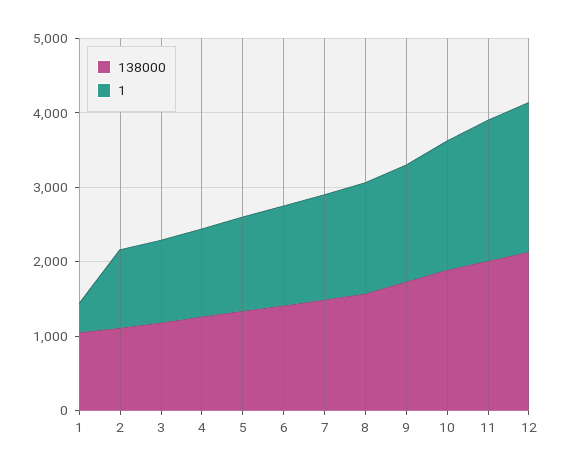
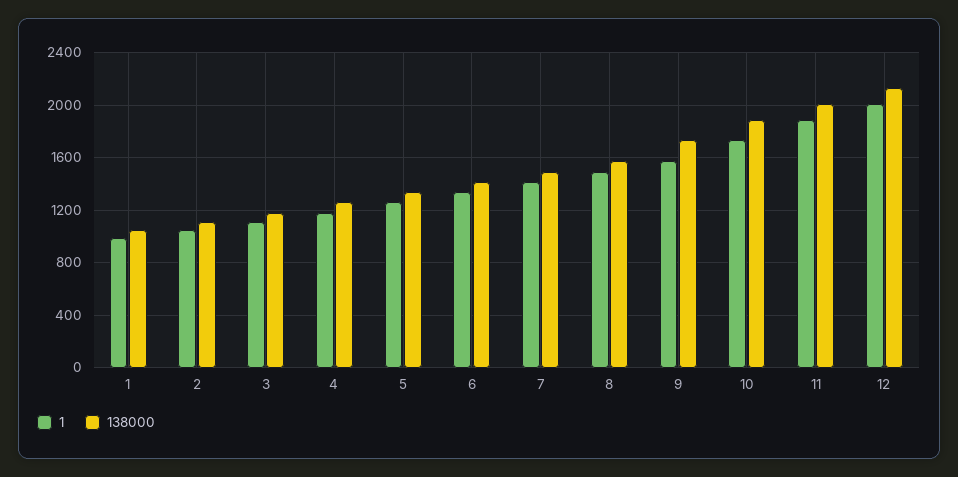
1, 1: 400 -> 1000

